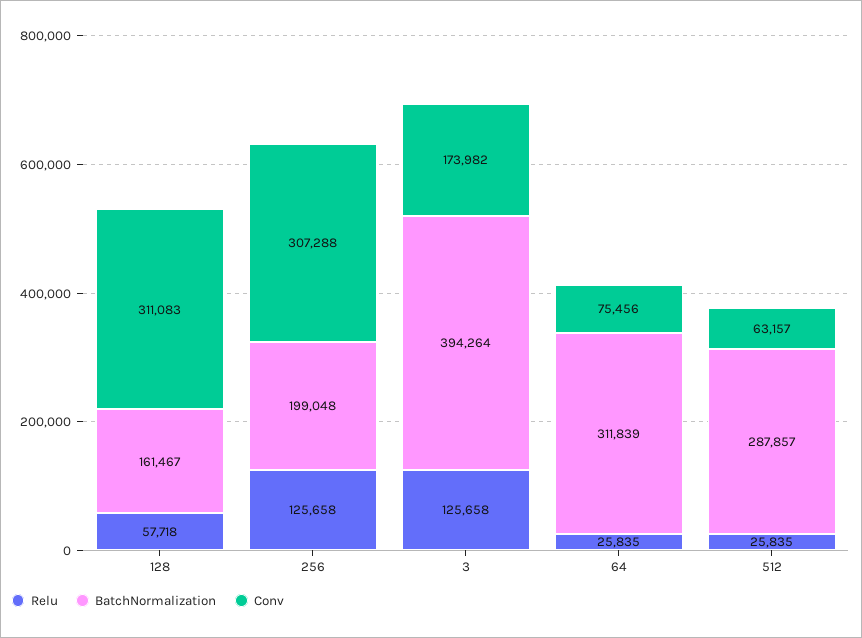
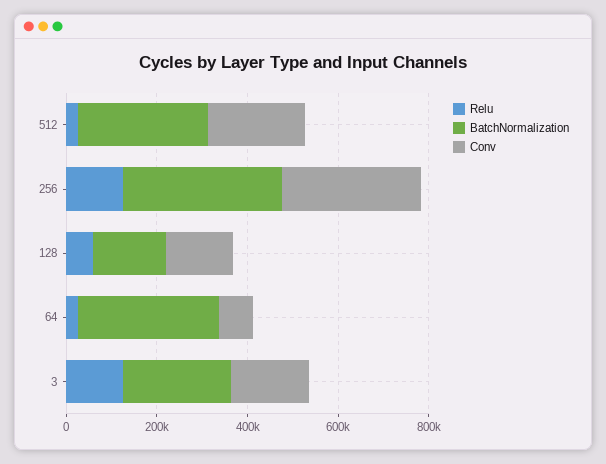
Conv, 128: 311083 -> 150000
BatchNormalization, 256: 199048 -> 350000
BatchNormalization, 3: 394264 -> 250000
Conv, 512: 63157 -> 200000

